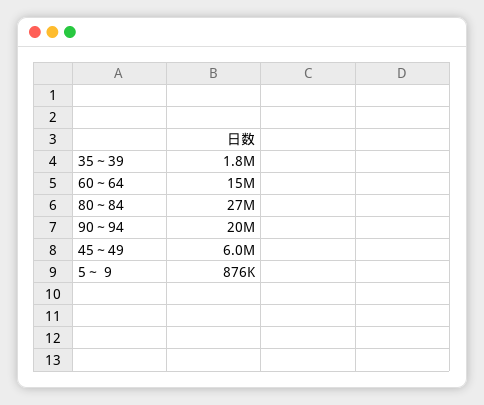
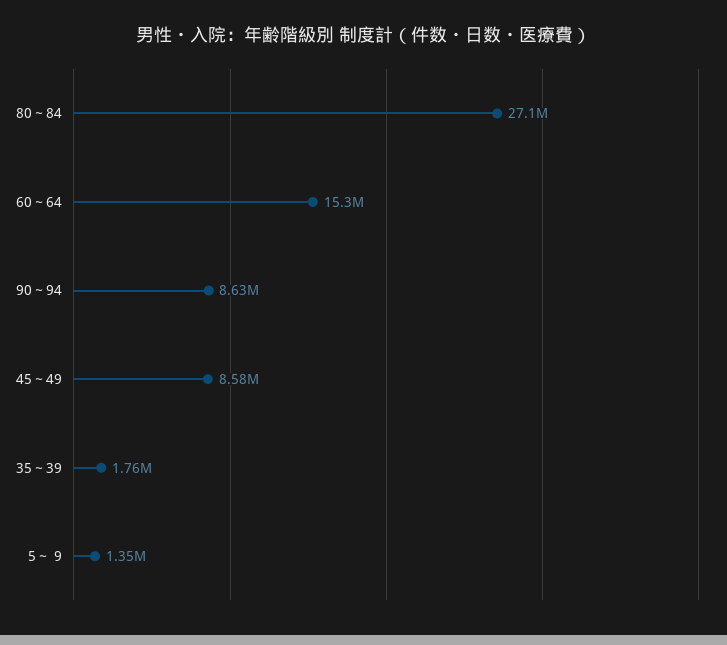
90～94: 20000000 -> 8630000
45～49: 6000000 -> 8580000
5～ 9: 876000 -> 1350000

